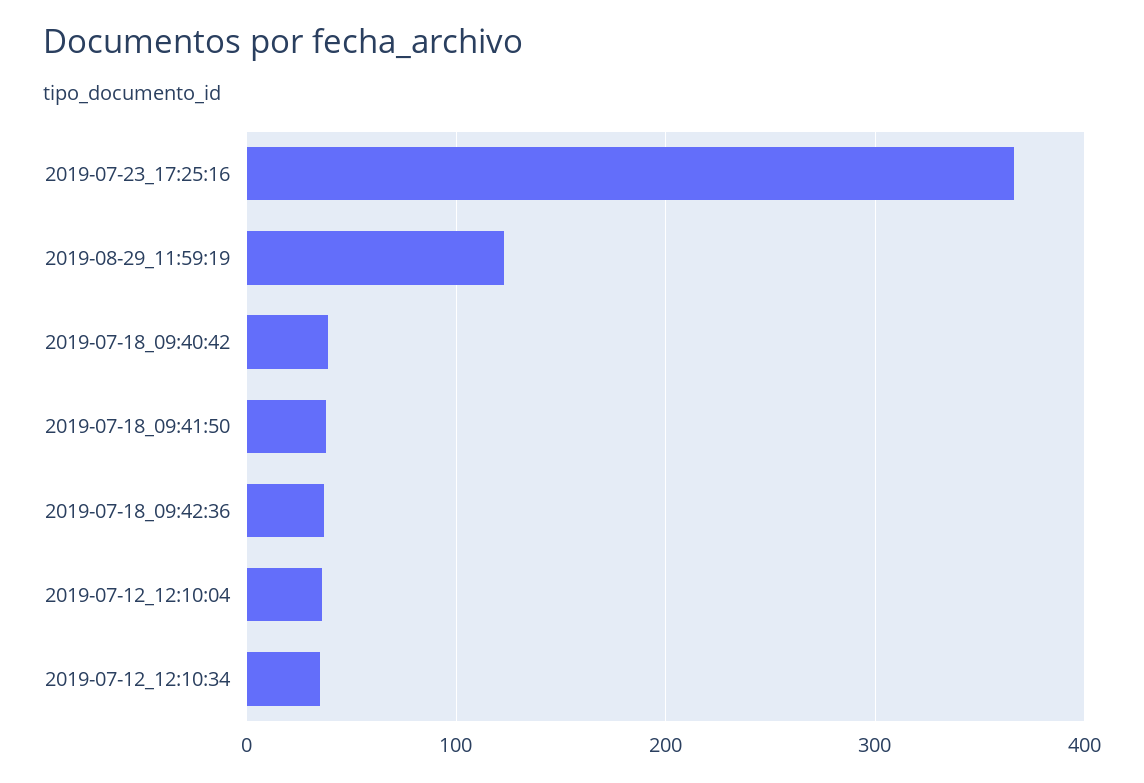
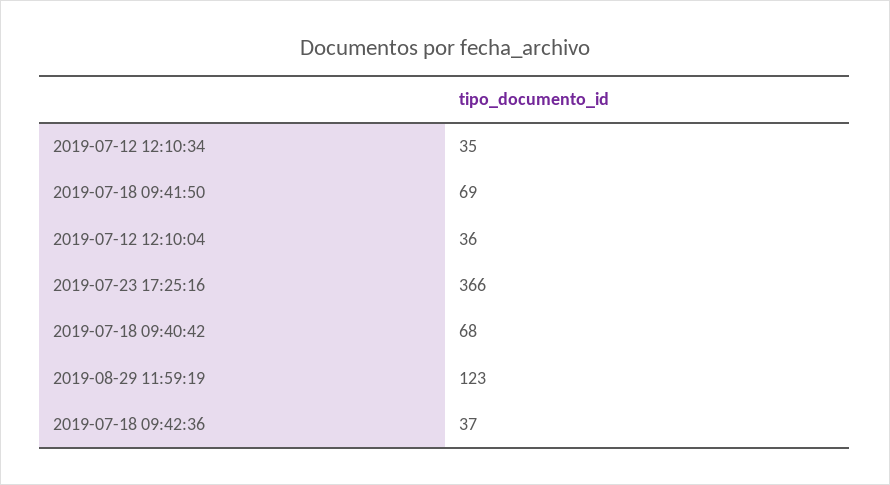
2019-07-18_09:40:42: 40 -> 68
2019-07-18_09:41:50: 40 -> 69

